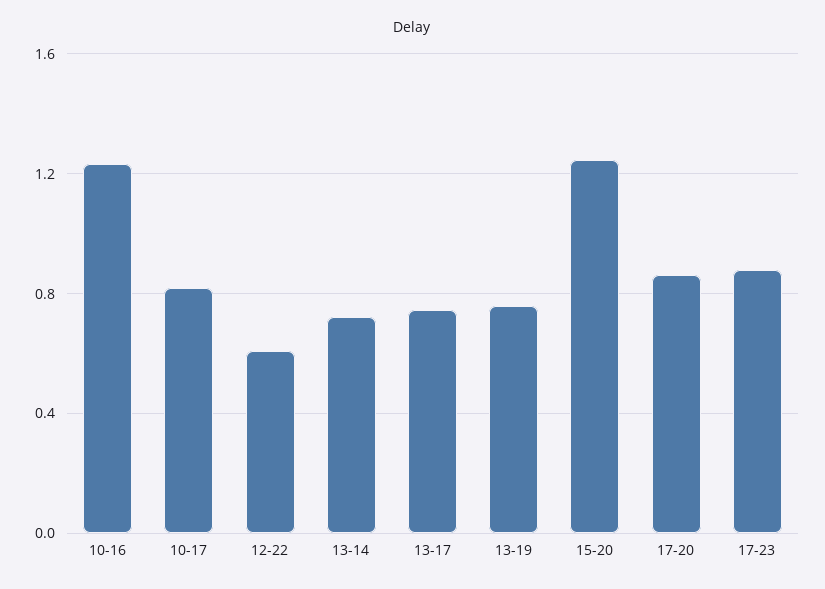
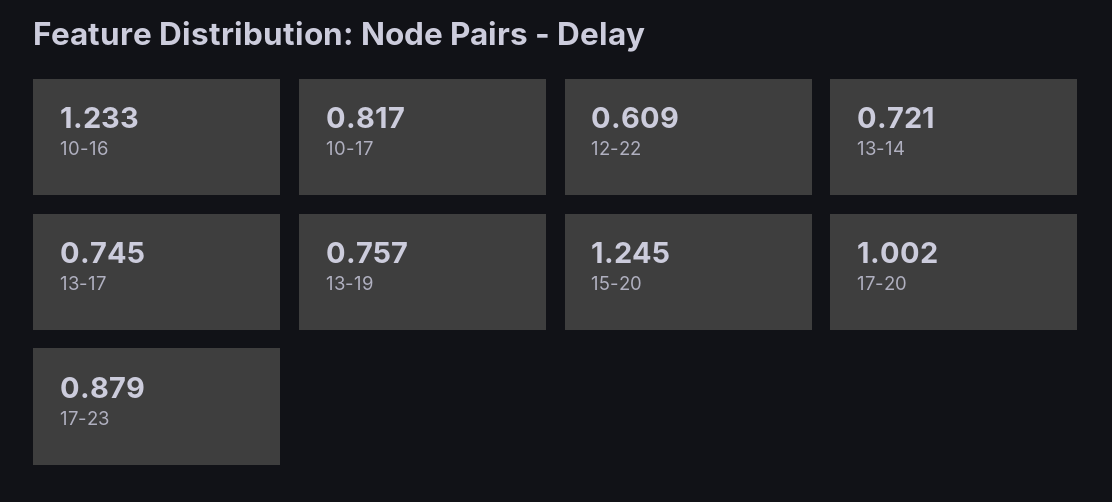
17-20: 0.85 -> 1.002

